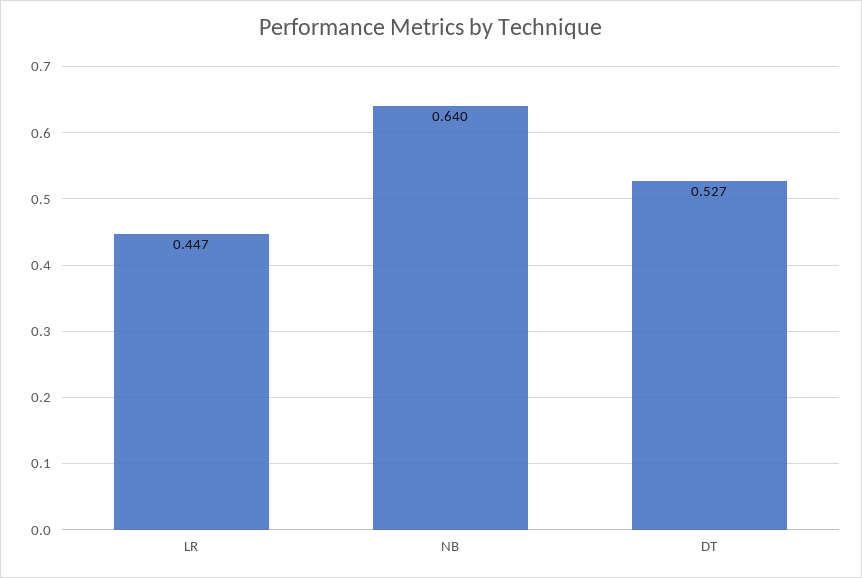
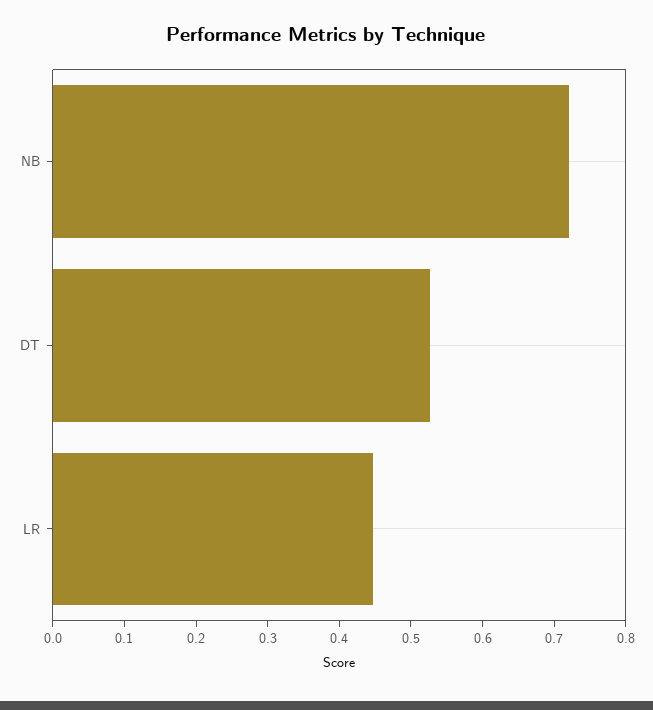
NB: 0.64 -> 0.72

